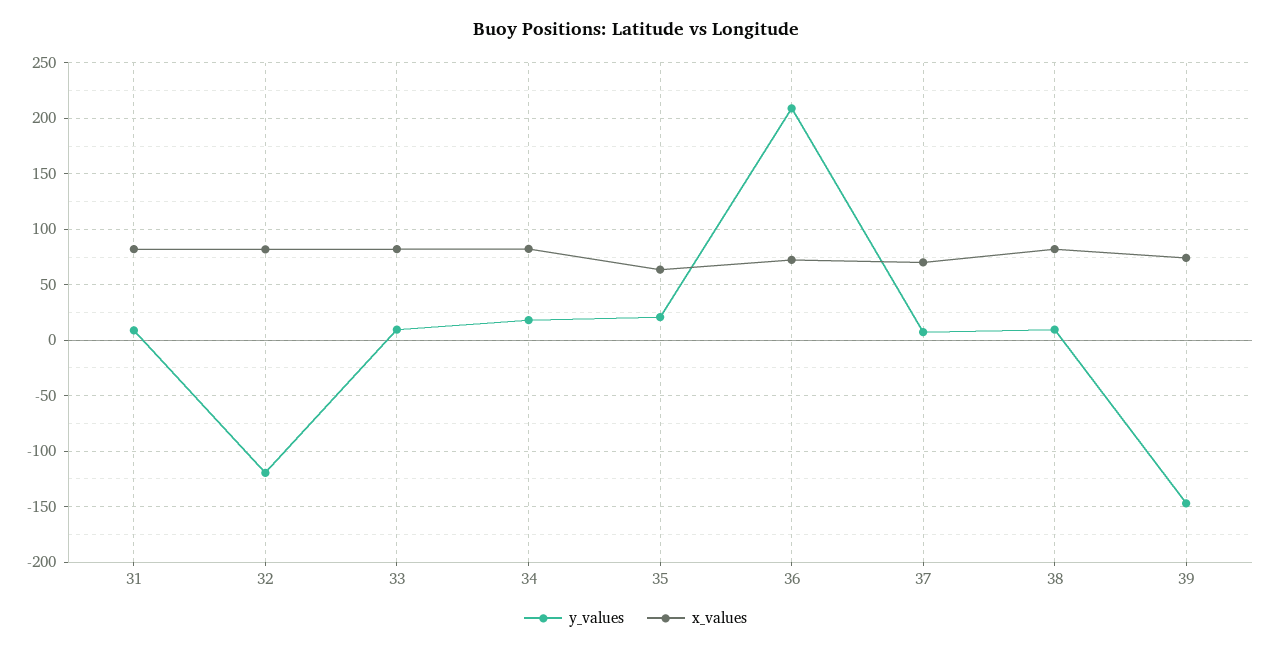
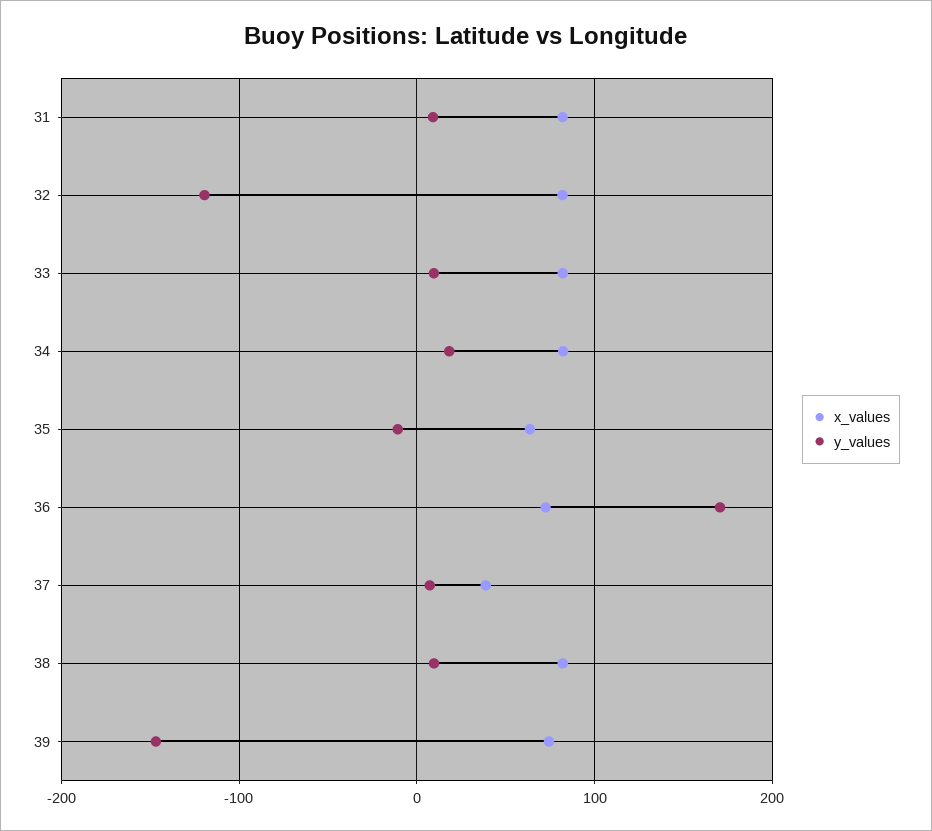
y_values, 35: 20 -> -10
y_values, 36: 210 -> 170
x_values, 37: 70 -> 40

